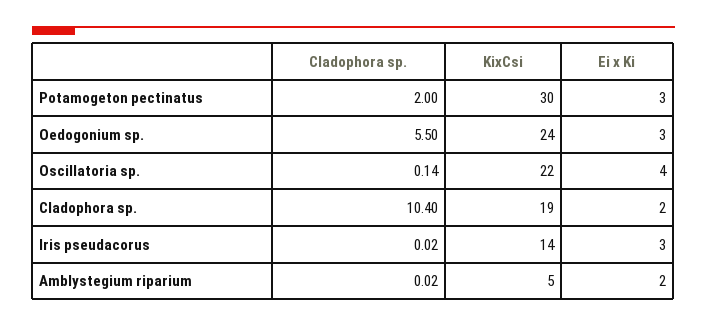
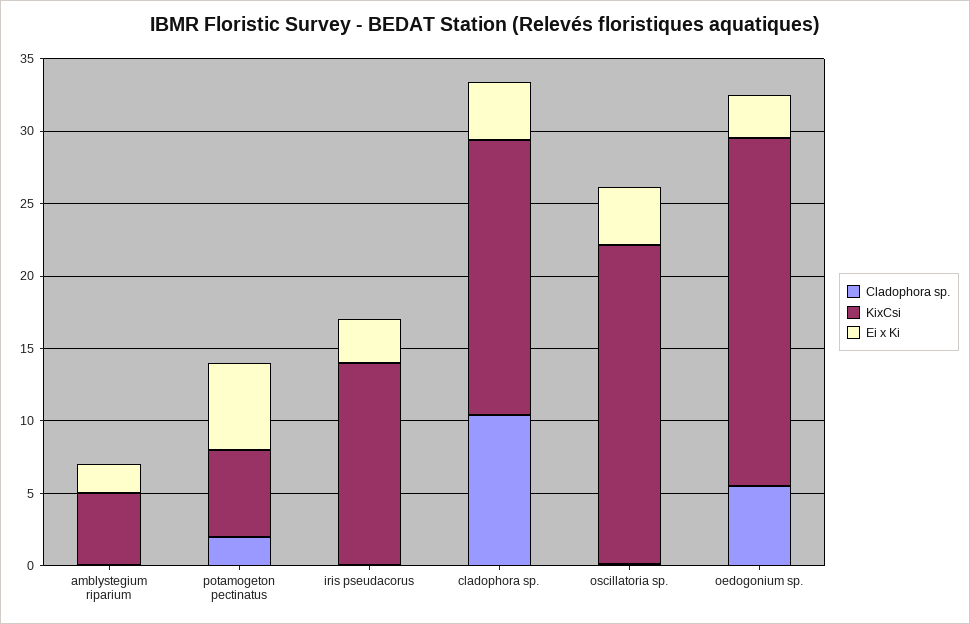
KixCsi, Potamogeton pectinatus: 30 -> 6
Ei x Ki, Potamogeton pectinatus: 3 -> 6
Ei x Ki, Cladophora sp.: 2 -> 4

